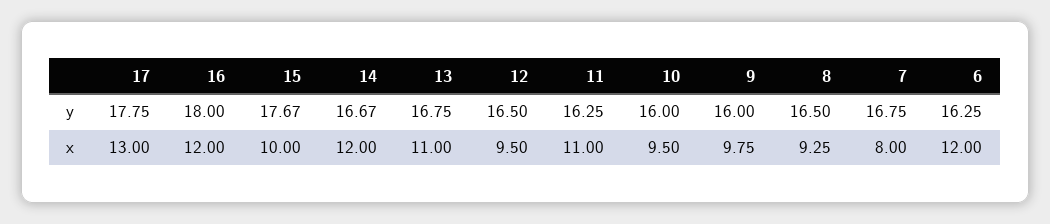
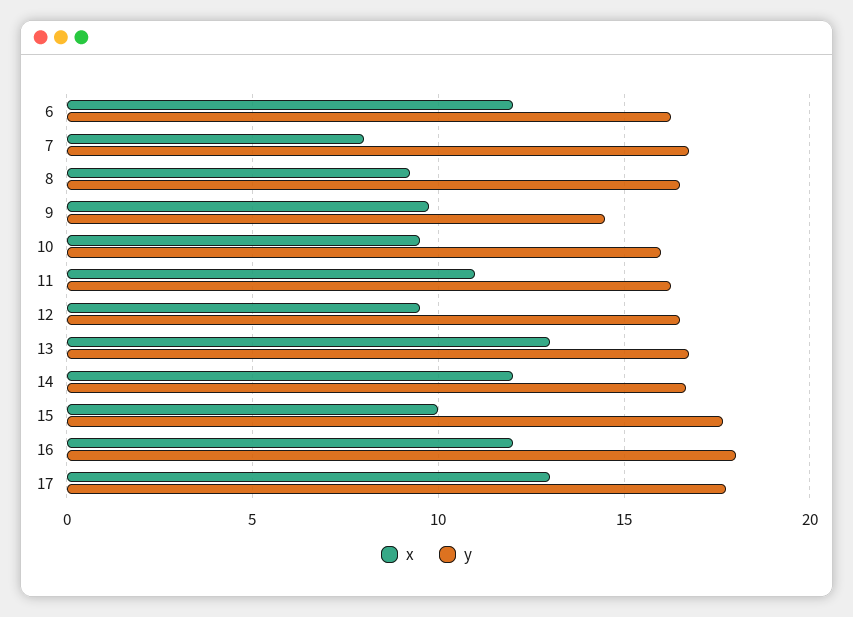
y, 9: 16 -> 14.5
x, 13: 11 -> 13

